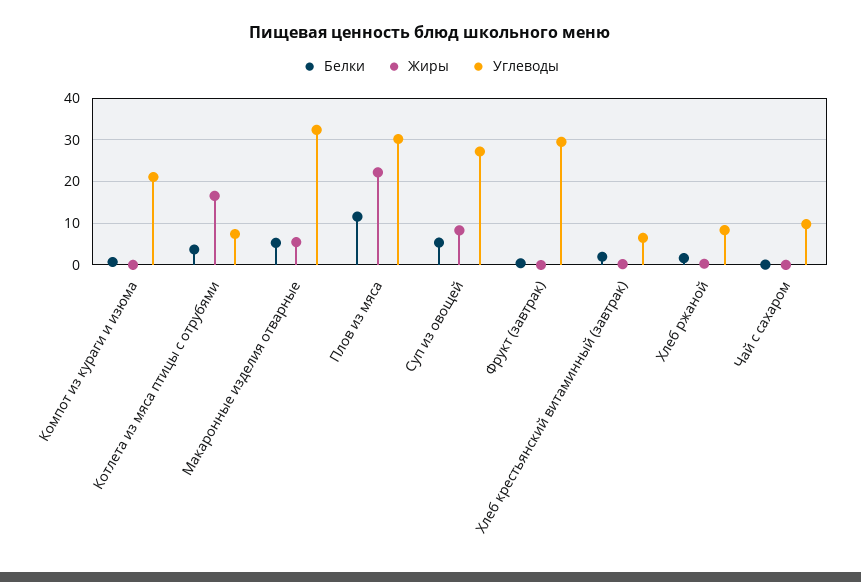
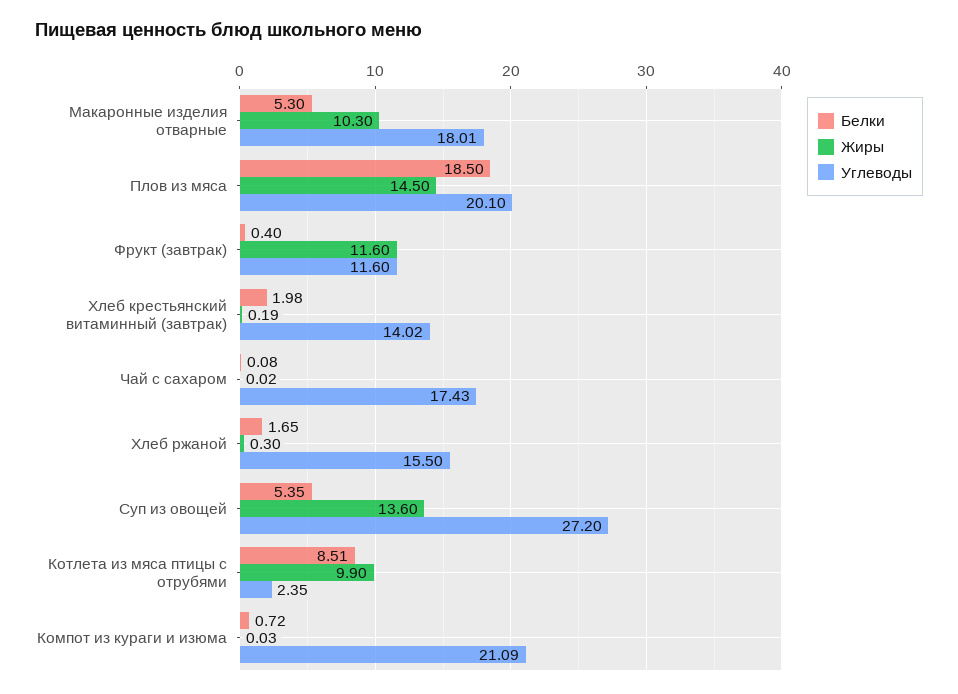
Белки, Котлета из мяса птицы с отрубями: 4 -> 8.51
Жиры, Котлета из мяса птицы с отрубями: 16 -> 9.9
Углеводы, Котлета из мяса птицы с отрубями: 8 -> 2.35
Жиры, Макаронные изделия отварные: 6 -> 10.3
Углеводы, Макаронные изделия отварные: 32 -> 18.01
Белки, Плов из мяса: 12 -> 18.5
Жиры, Плов из мяса: 22 -> 14.5
Углеводы, Плов из мяса: 30 -> 20.1
Жиры, Суп из овощей: 8 -> 13.6
Жиры, Фрукт (завтрак): 0 -> 11.6
Углеводы, Фрукт (завтрак): 30 -> 11.6
Углеводы, Хлеб крестьянский витаминный (завтрак): 6 -> 14.02
Углеводы, Хлеб ржаной: 8 -> 15.5
Углеводы, Чай с сахаром: 10 -> 17.43

